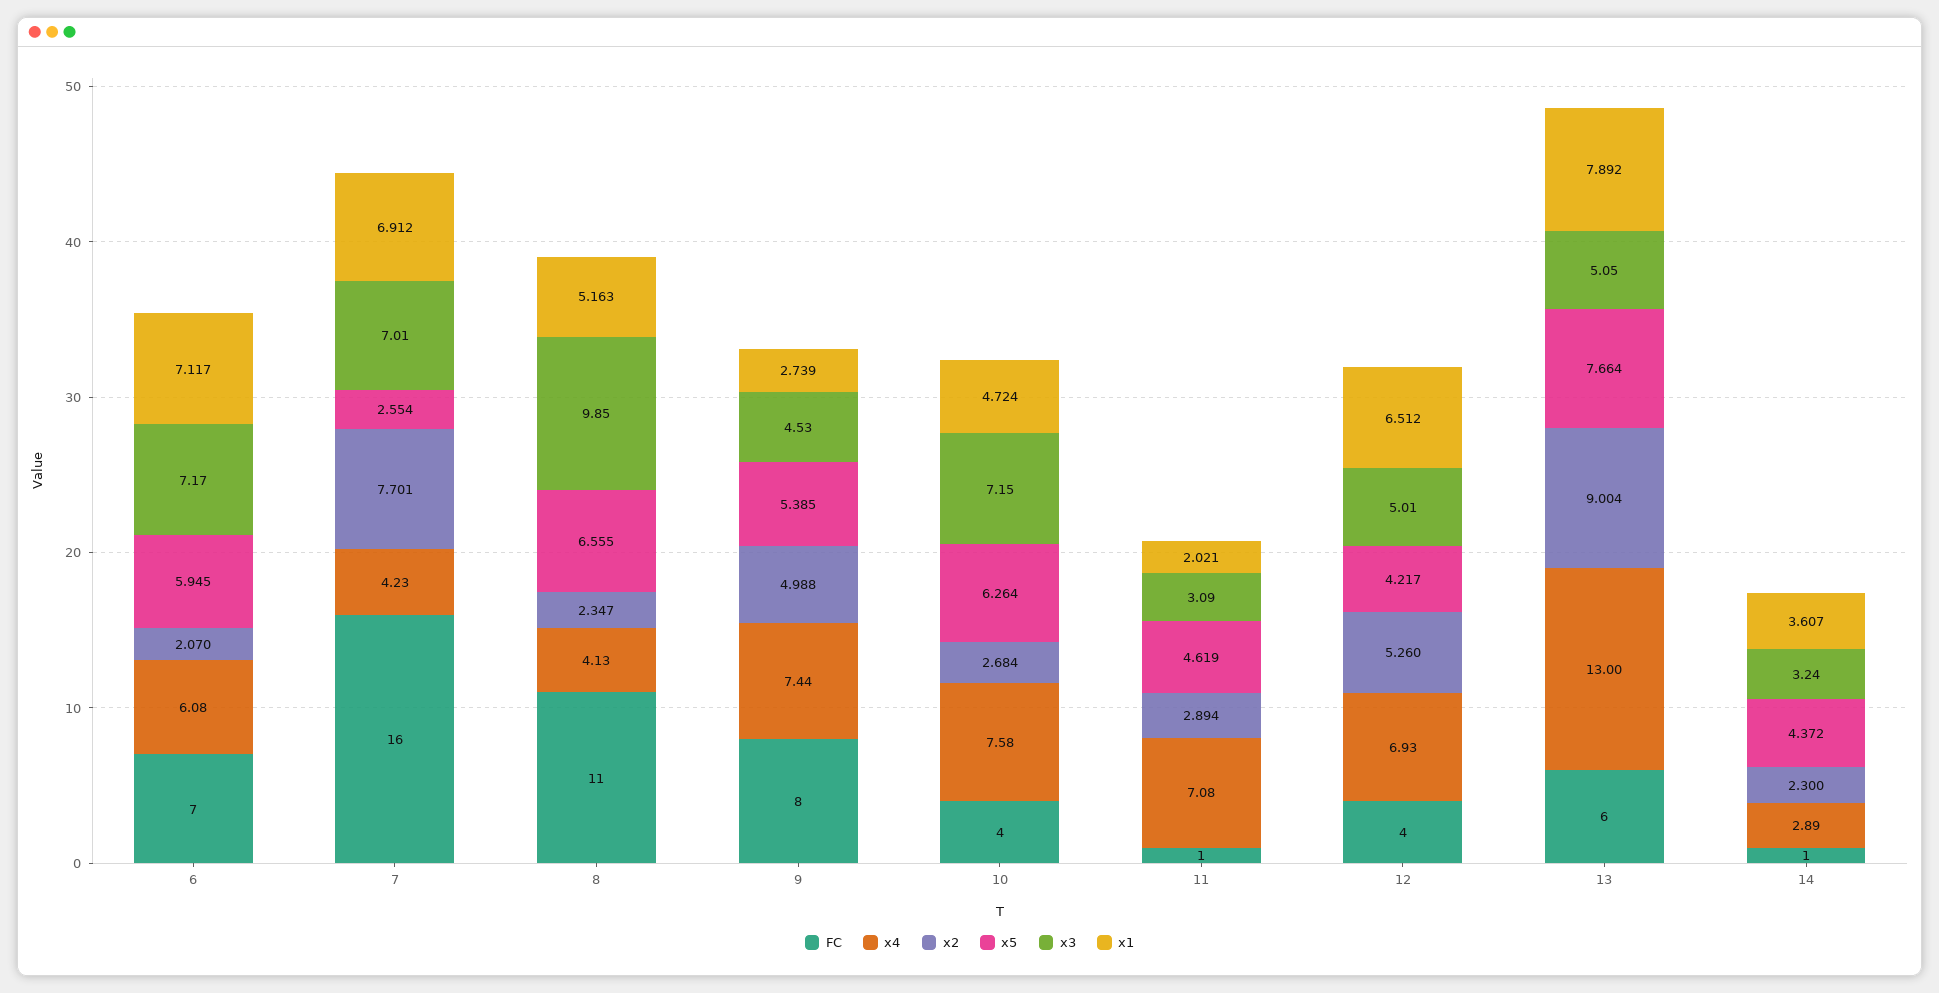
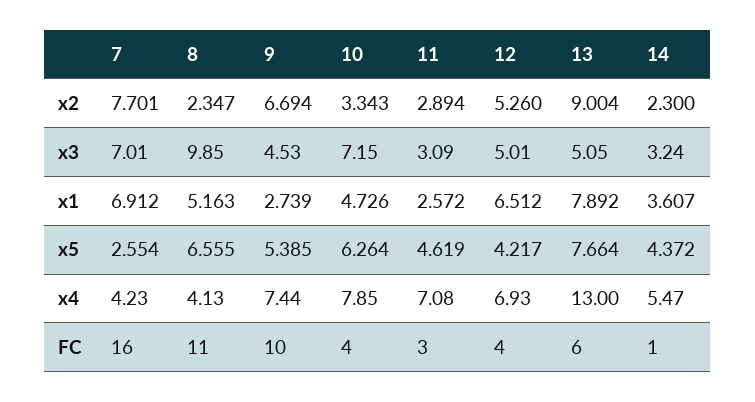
FC, 6: 7 -> none
x4, 6: 6.08 -> none
x2, 6: 2.07 -> none
x5, 6: 5.945 -> none
x3, 6: 7.17 -> none
x1, 6: 7.117 -> none
FC, 9: 8 -> 10
x2, 9: 4.988 -> 6.694
x4, 10: 7.58 -> 7.85
x2, 10: 2.684 -> 3.343
x1, 10: 4.724 -> 4.726
FC, 11: 1 -> 3
x1, 11: 2.021 -> 2.572
x4, 14: 2.89 -> 5.47

